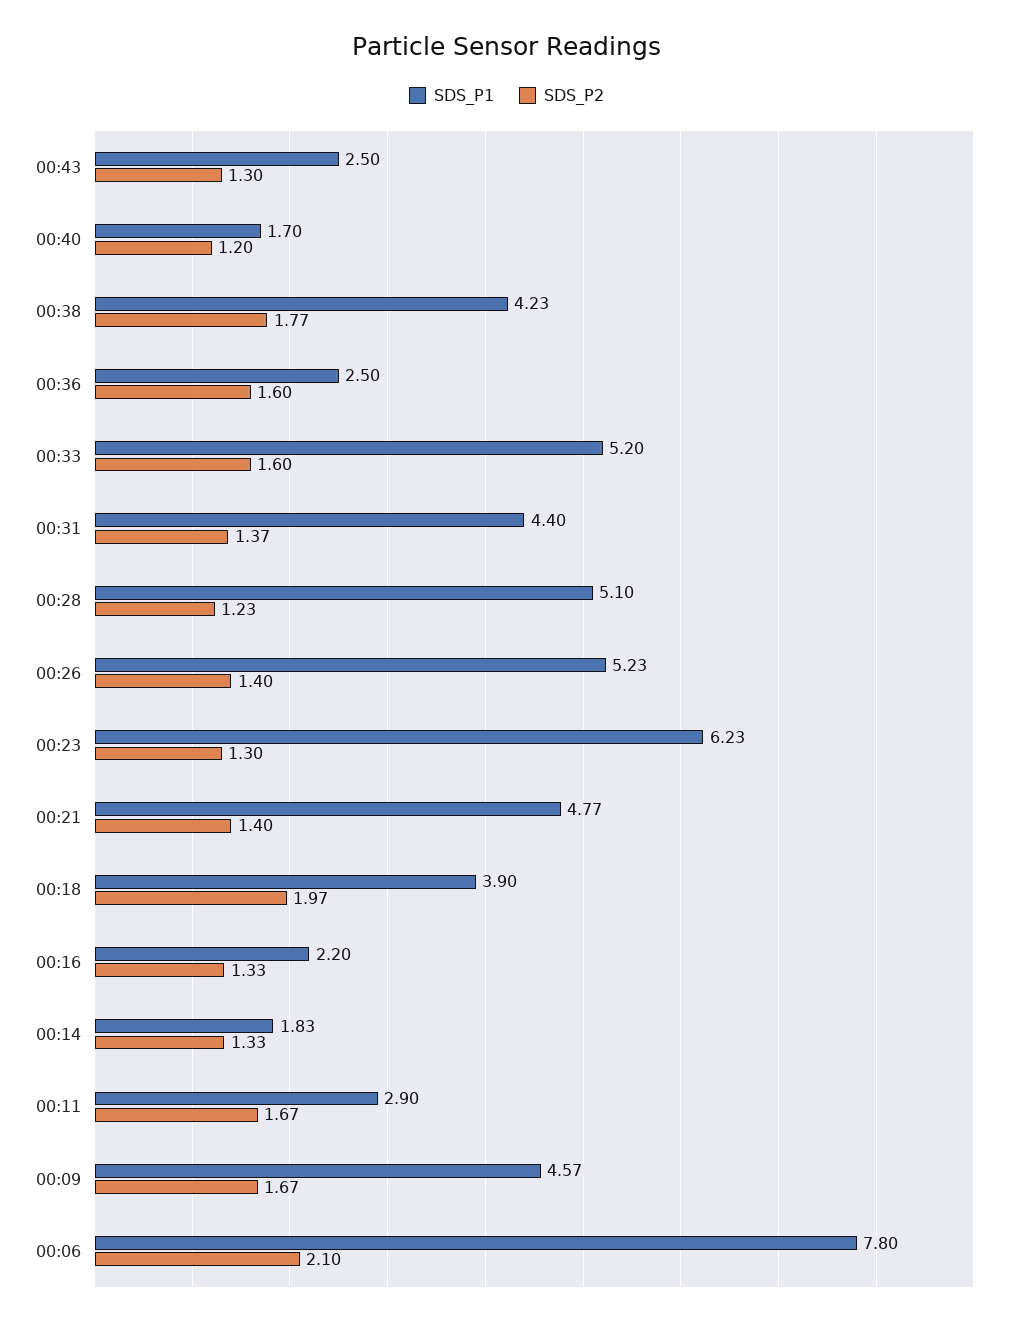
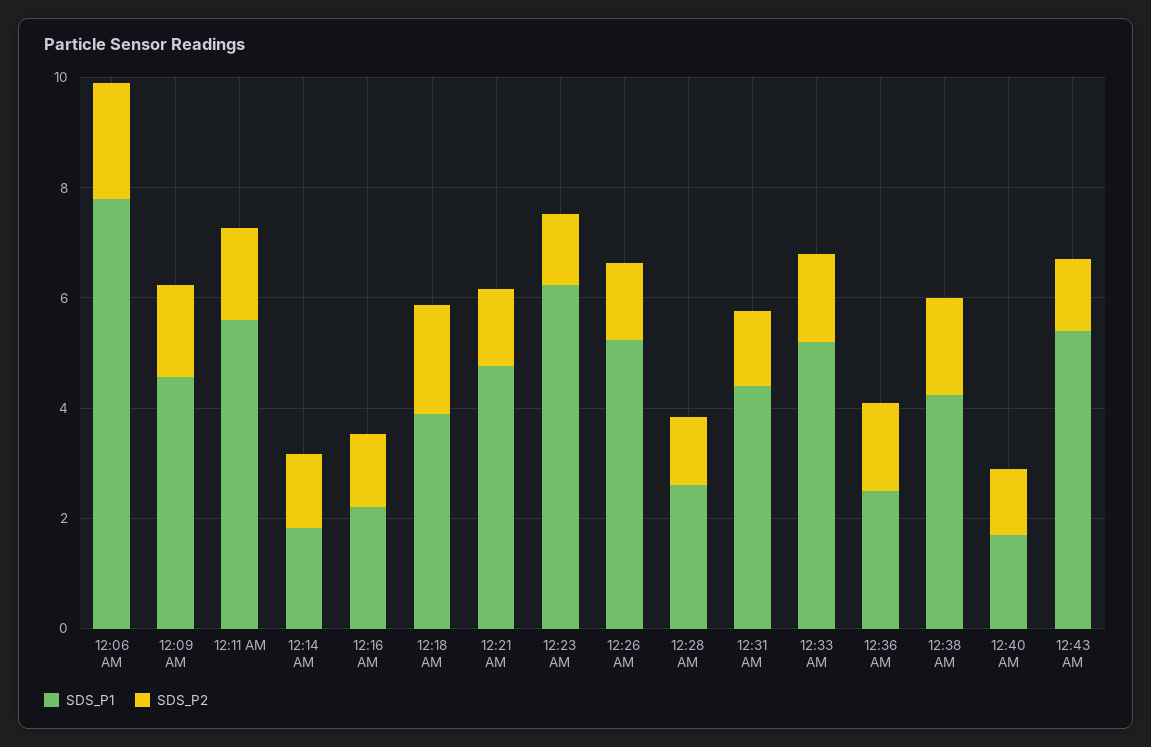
SDS_P1, 00:43: 2.5 -> 5.5
SDS_P1, 00:28: 5.1 -> 2.5
SDS_P1, 00:11: 2.9 -> 5.5

